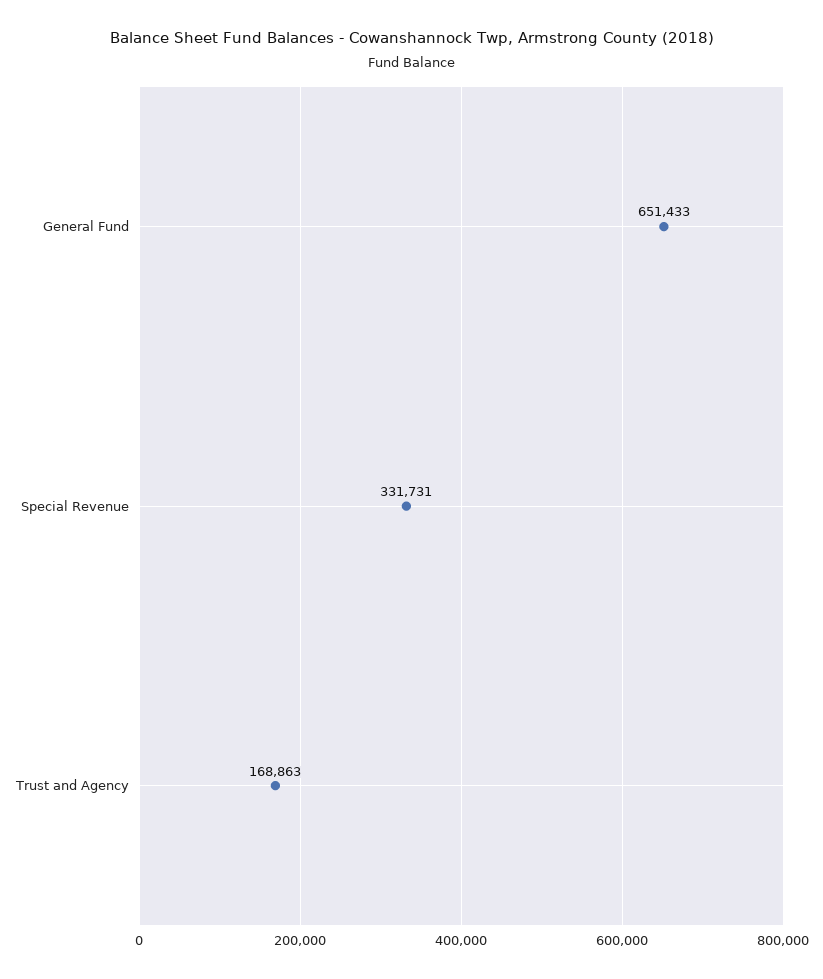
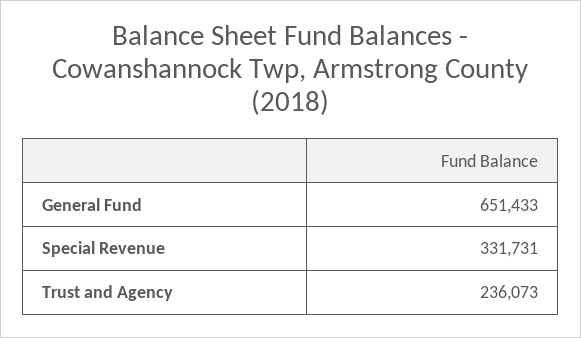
Trust and Agency: 168863 -> 236073

